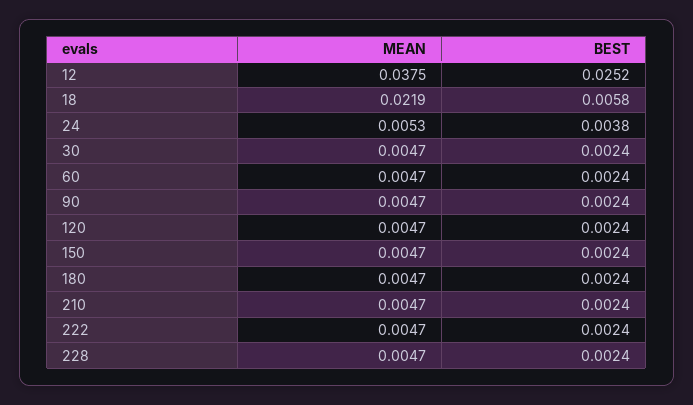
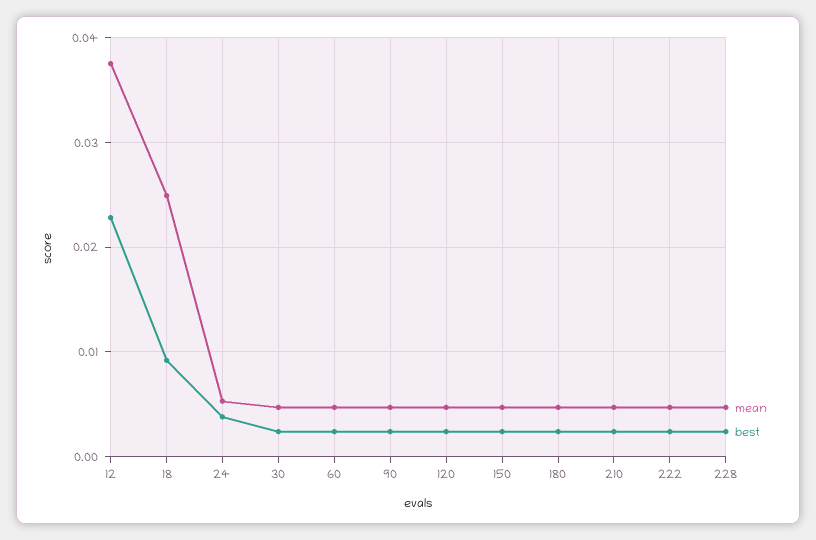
BEST, 12: 0.0252 -> 0.023
MEAN, 18: 0.0219 -> 0.025
BEST, 18: 0.0058 -> 0.009

